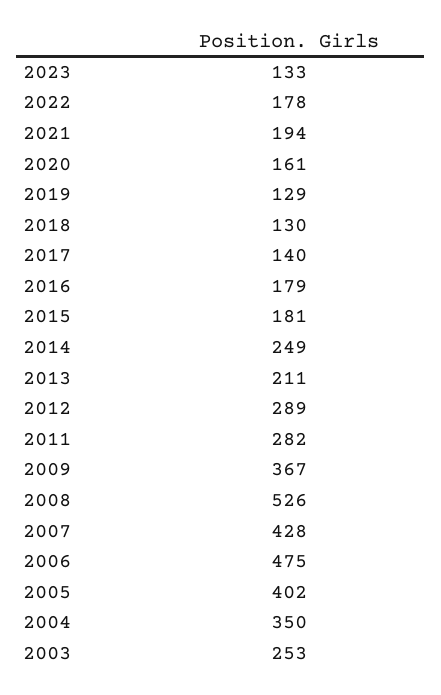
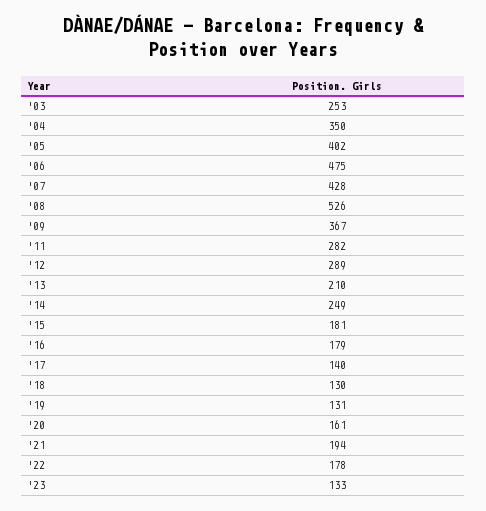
2019: 129 -> 131
2013: 211 -> 210

